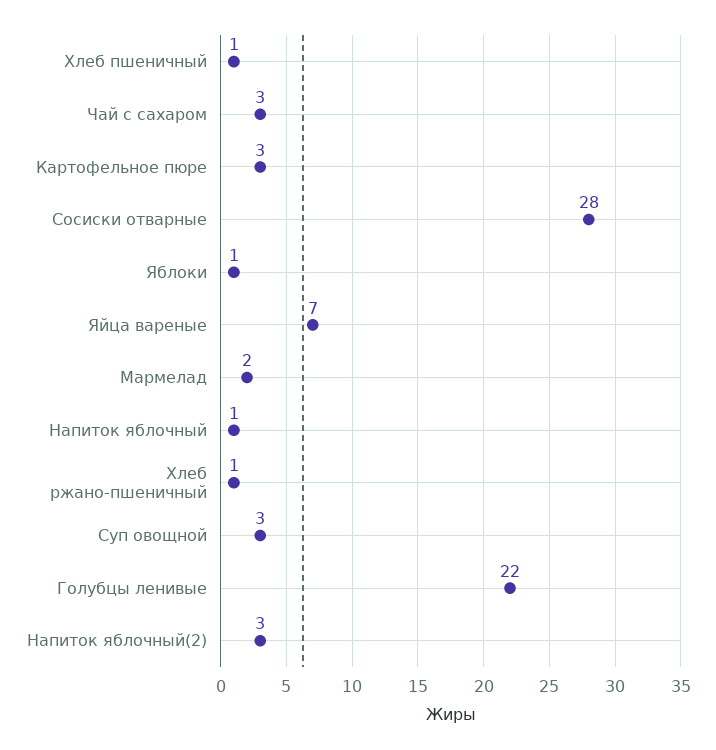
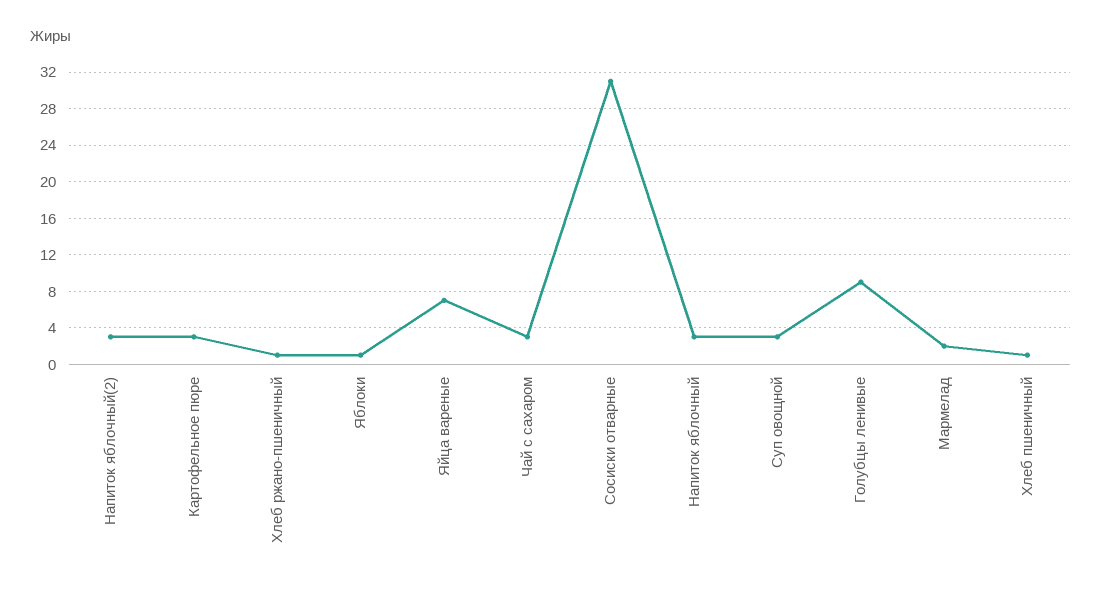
Сосиски отварные: 28 -> 31
Напиток яблочный: 1 -> 3
Голубцы ленивые: 22 -> 9

